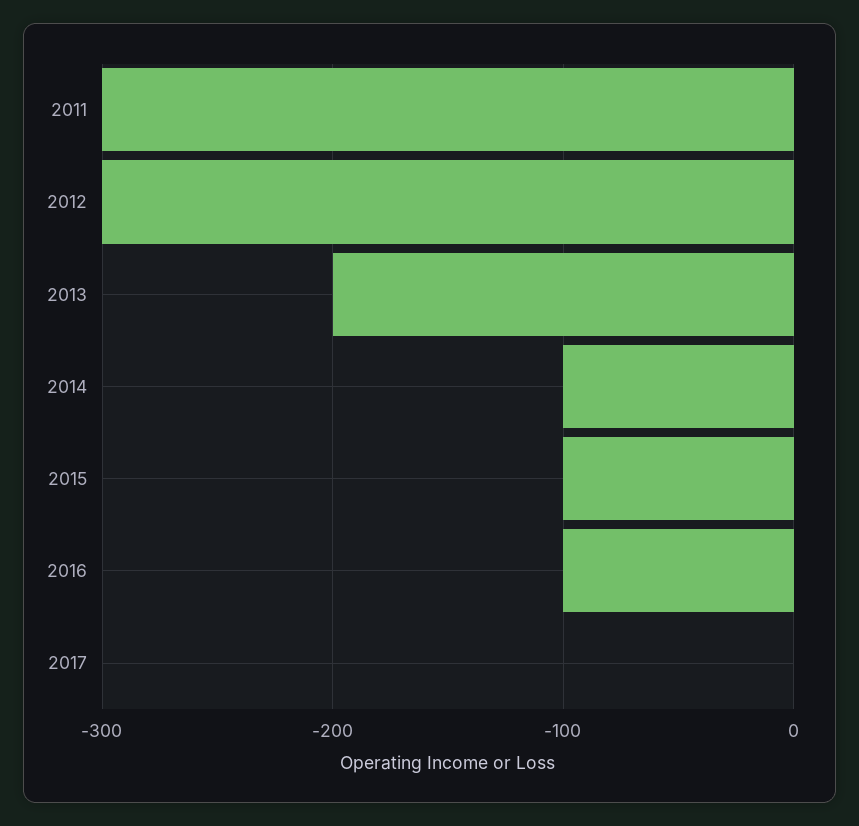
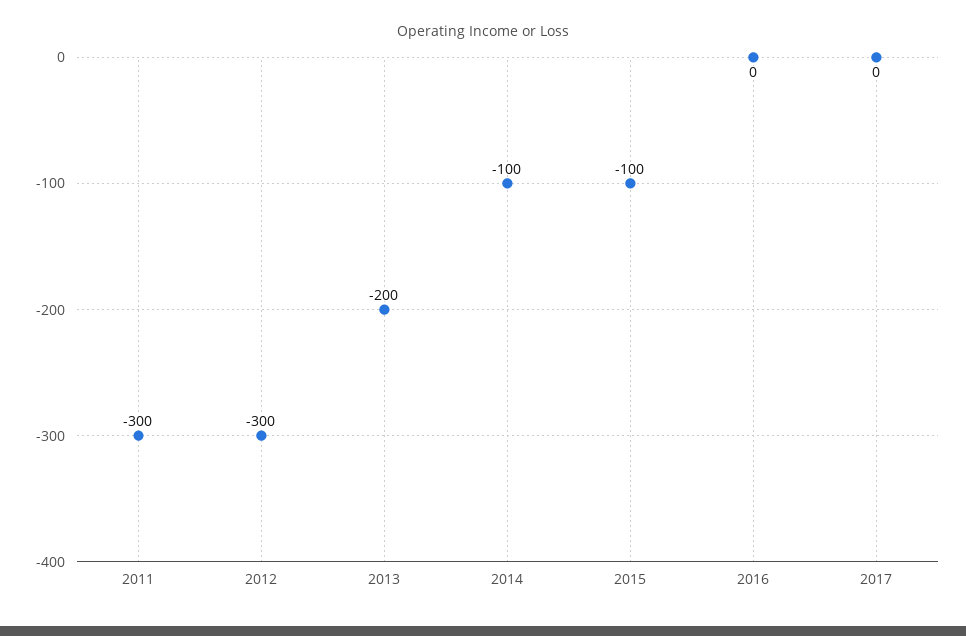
2016: -100 -> 0

